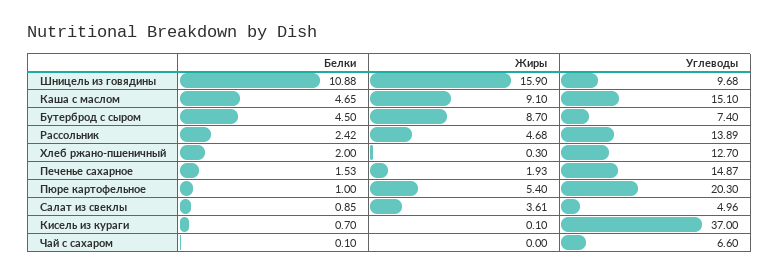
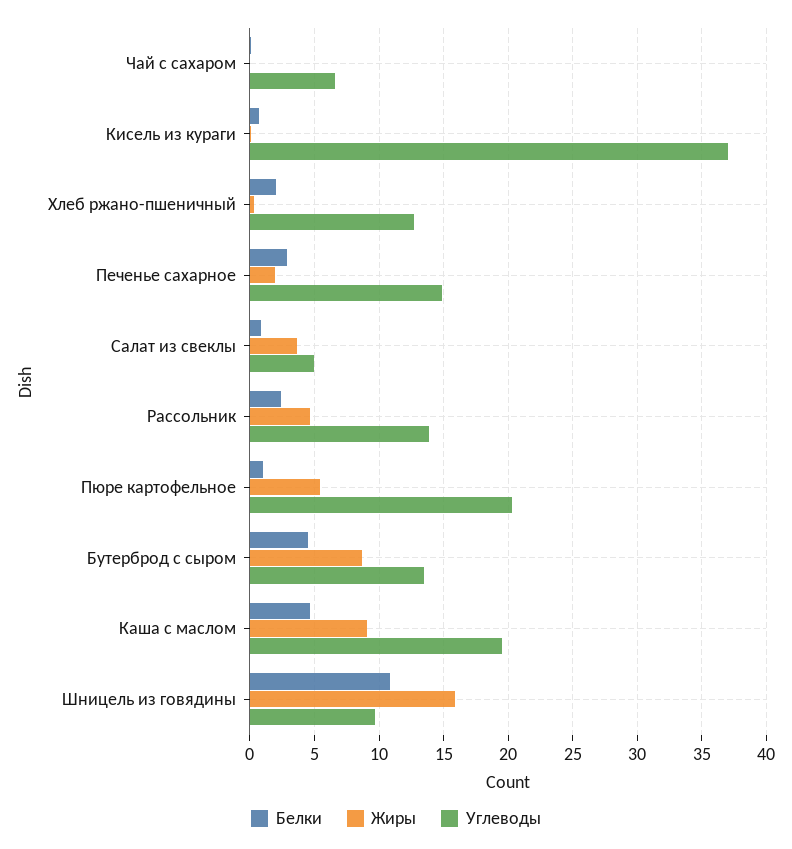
Углеводы, Каша с маслом: 15.1 -> 19.5
Углеводы, Бутерброд с сыром: 7.4 -> 13.5
Белки, Печенье сахарное: 1.53 -> 3

